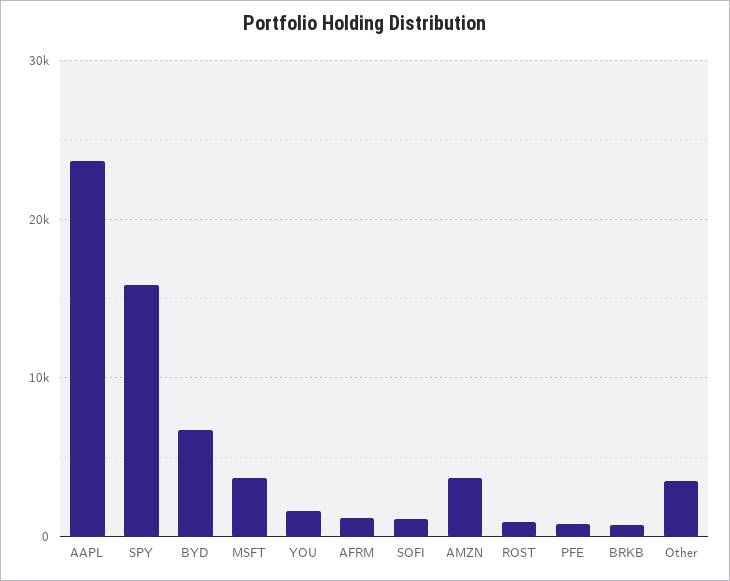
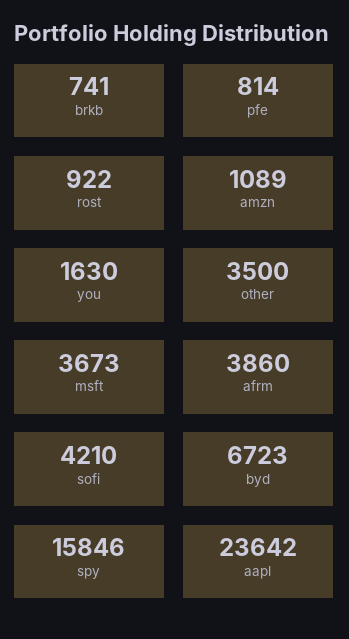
AFRM: 1000 -> 3860
SOFI: 1000 -> 4210
AMZN: 4000 -> 1089

